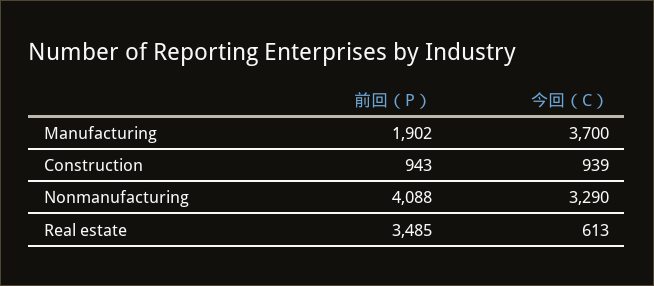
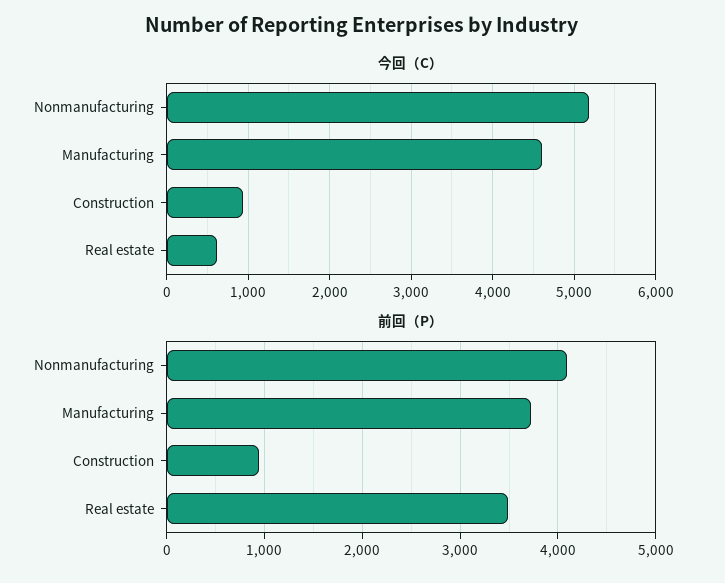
前回（P）, Manufacturing: 1902 -> 3700
今回（C）, Manufacturing: 3700 -> 4600
今回（C）, Nonmanufacturing: 3290 -> 5200

